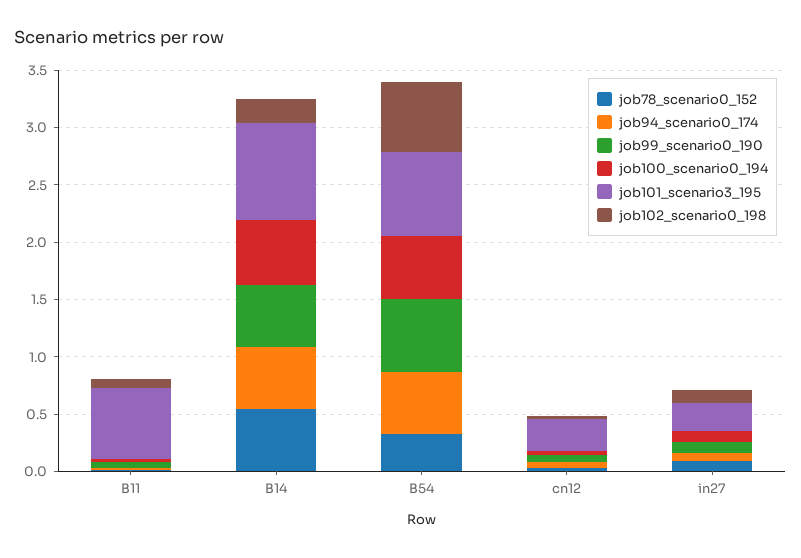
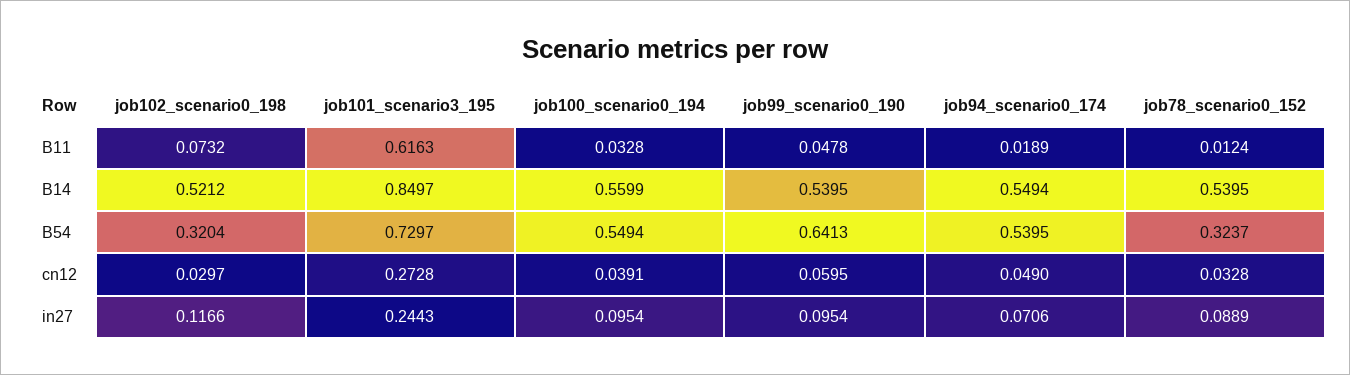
job102_scenario0_198, B14: 0.2 -> 0.5212
job102_scenario0_198, B54: 0.6 -> 0.3204

